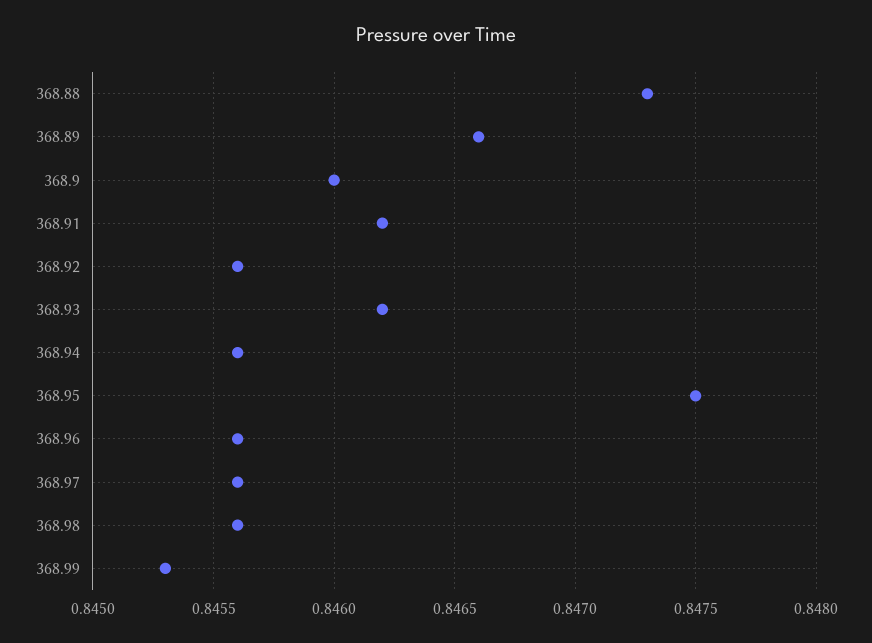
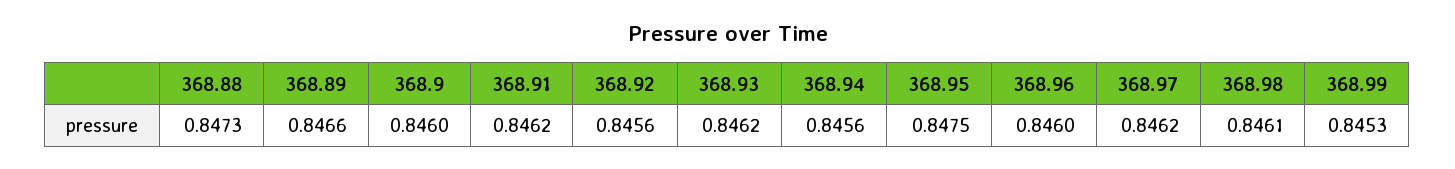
368.96: 0.8456 -> 0.846
368.97: 0.8456 -> 0.8462
368.98: 0.8456 -> 0.8461

